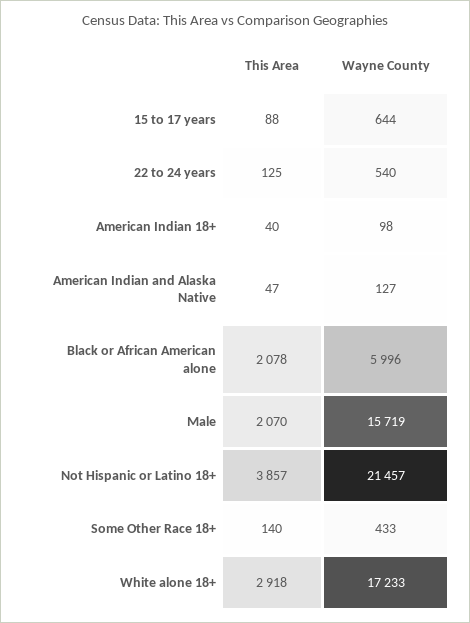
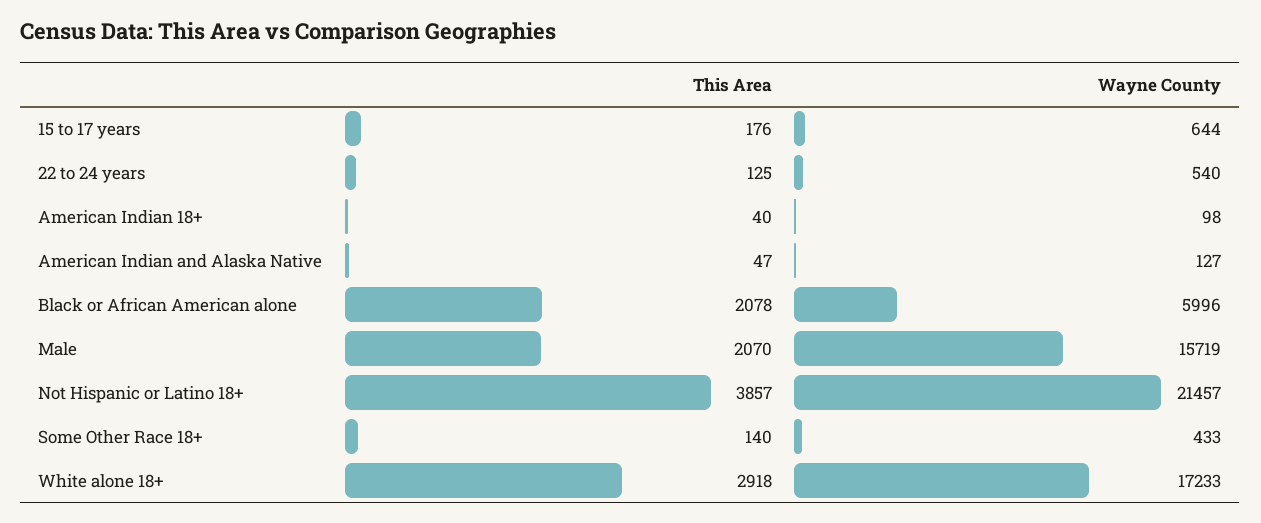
This Area, 15 to 17 years: 88 -> 176

